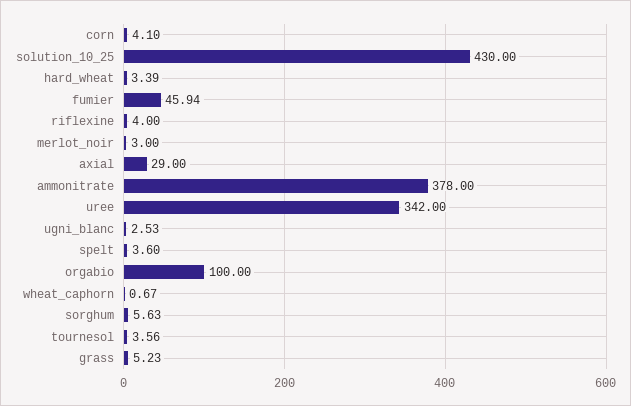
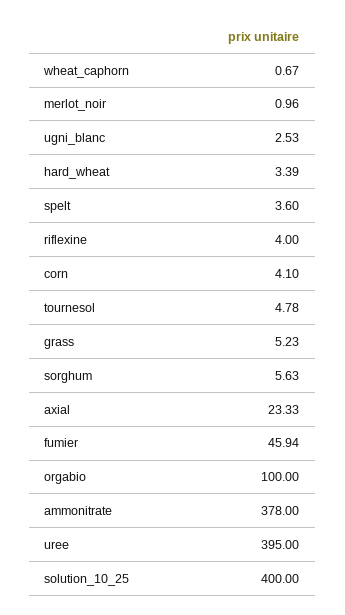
solution_10_25: 430 -> 400
merlot_noir: 3 -> 0.96
axial: 29 -> 23.33
uree: 342 -> 395
tournesol: 3.56 -> 4.78

